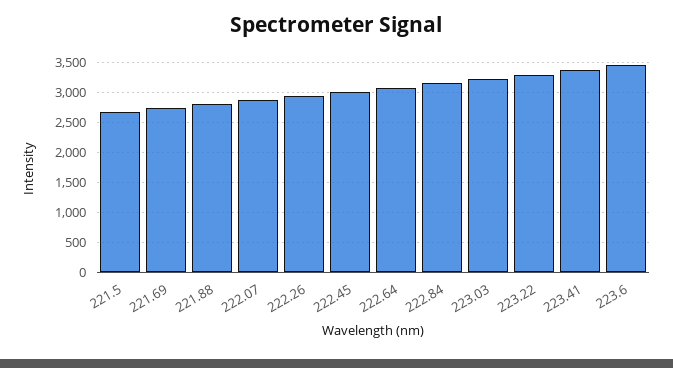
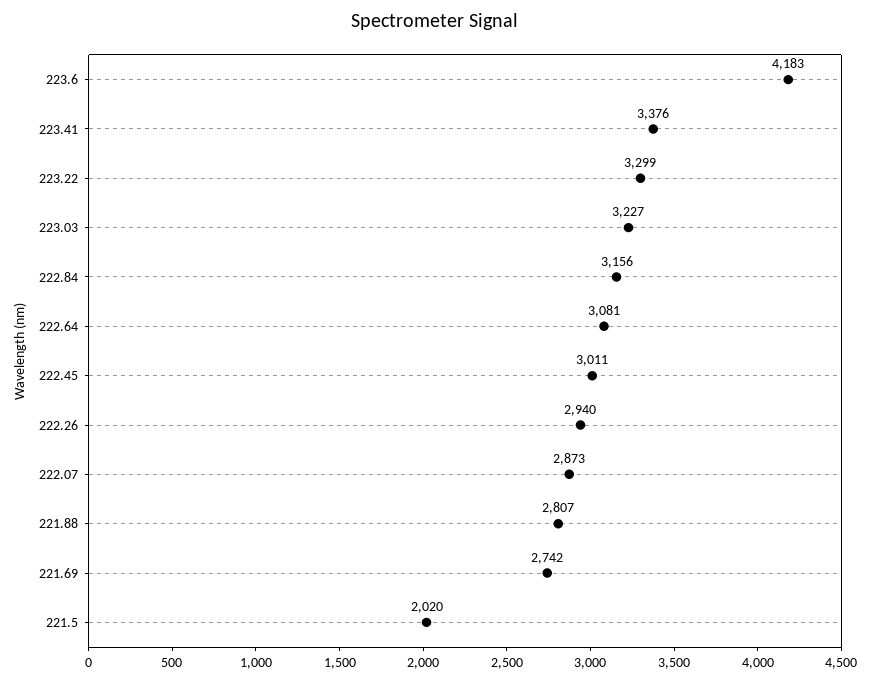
221.5: 2750 -> 2020
223.6: 3500 -> 4183

